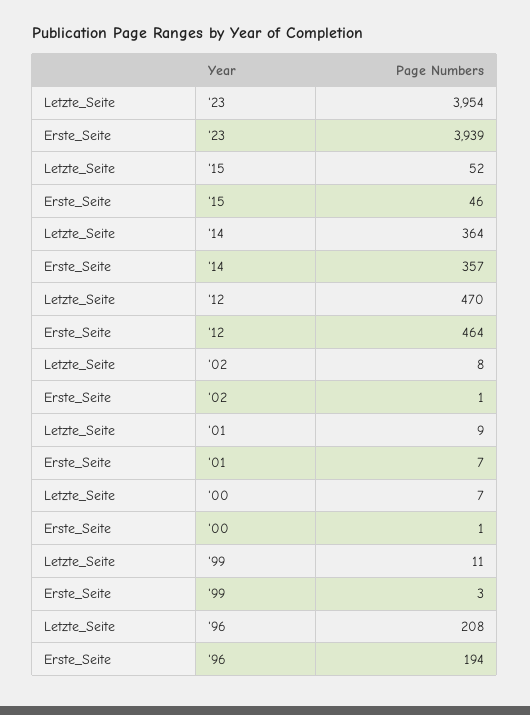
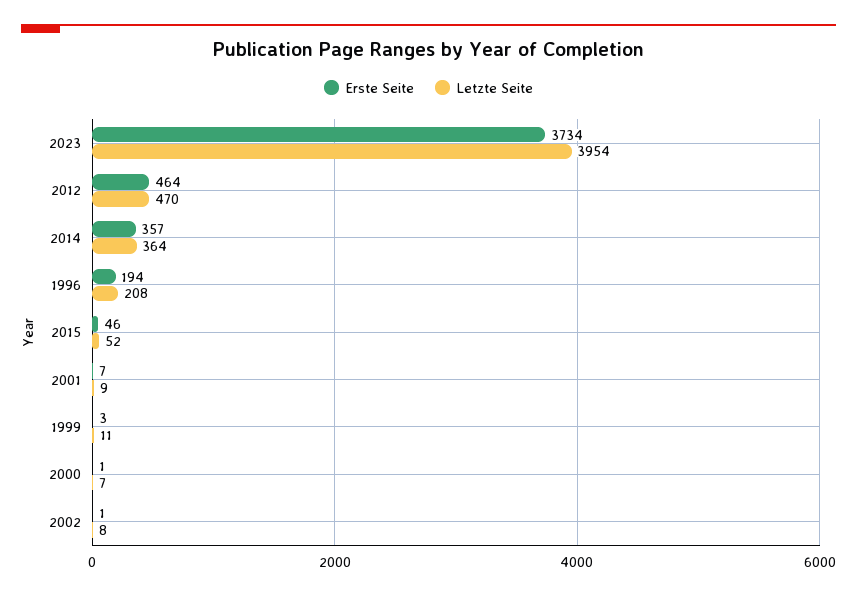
Erste_Seite, '23: 3939 -> 3734

